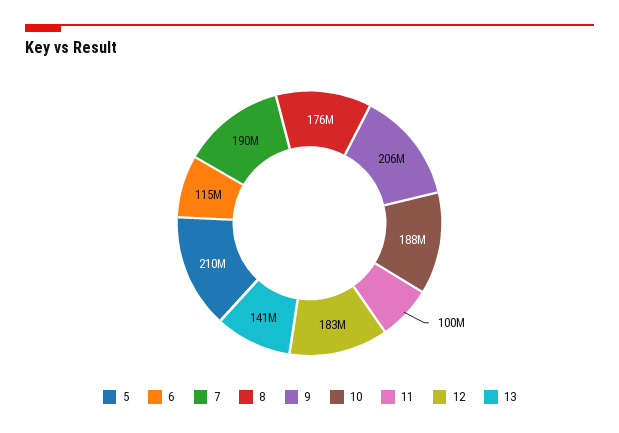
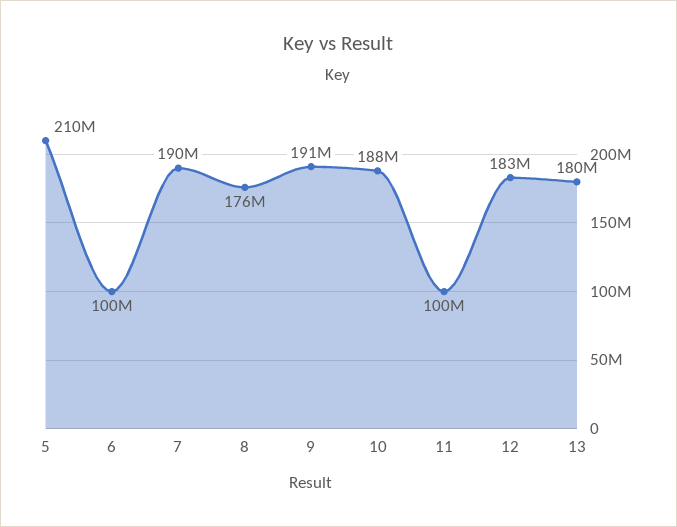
6: 115000000 -> 100000000
9: 206000000 -> 191000000
13: 141000000 -> 180000000

